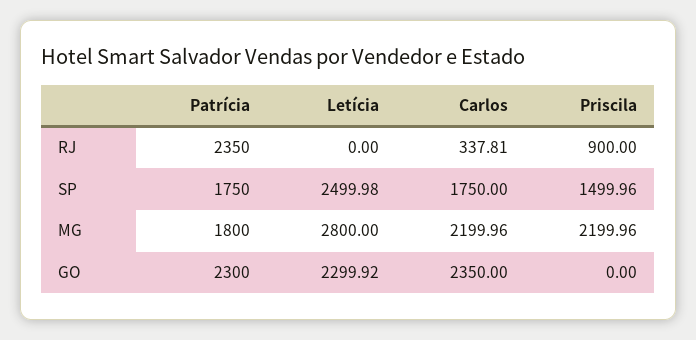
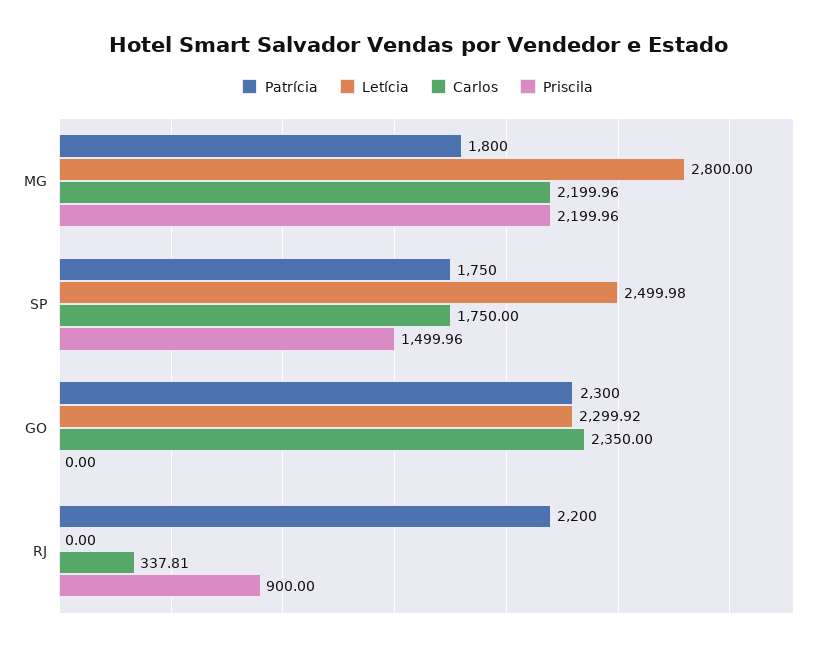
Patrícia, RJ: 2350 -> 2200

